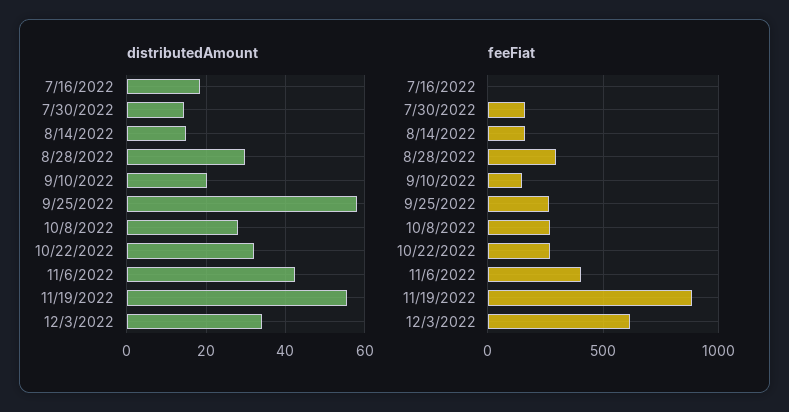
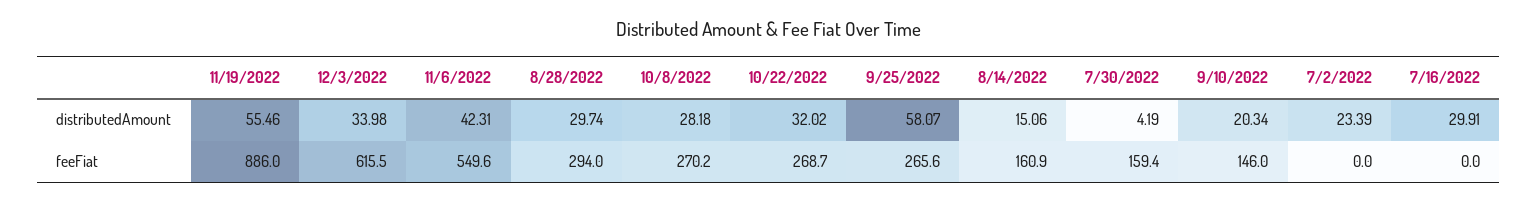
distributedAmount, 7/16/2022: 18 -> 29.91
distributedAmount, 7/30/2022: 14 -> 4.19
feeFiat, 11/6/2022: 400 -> 549.6
distributedAmount, 7/2/2022: none -> 23.39
feeFiat, 7/2/2022: none -> 0

